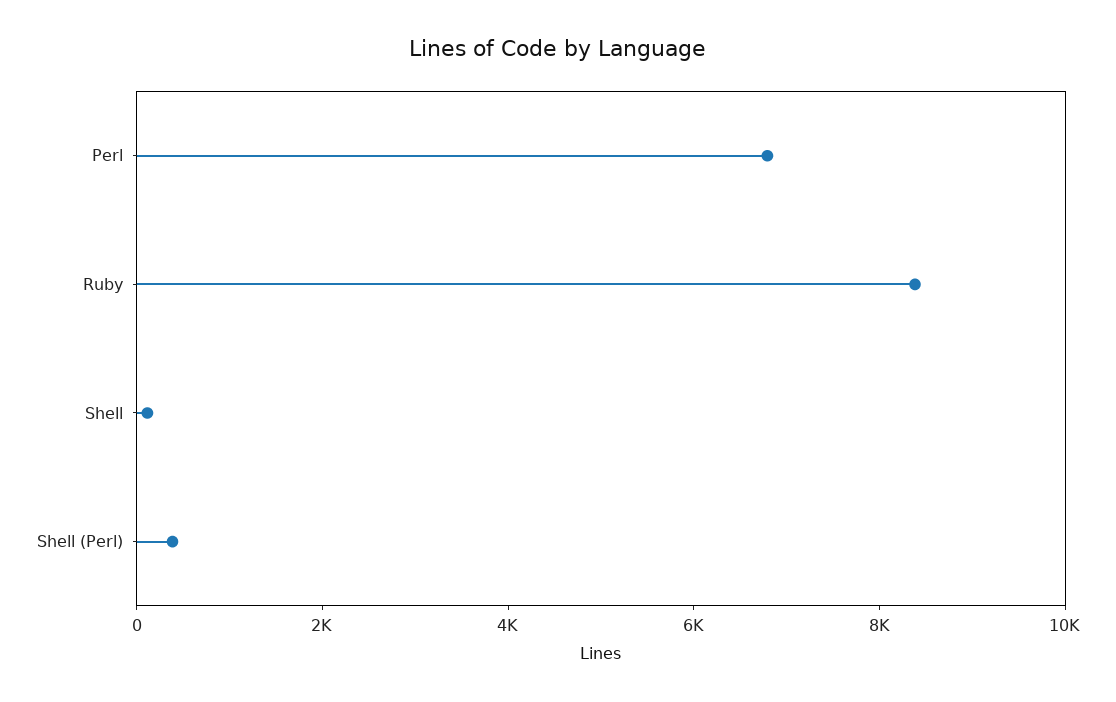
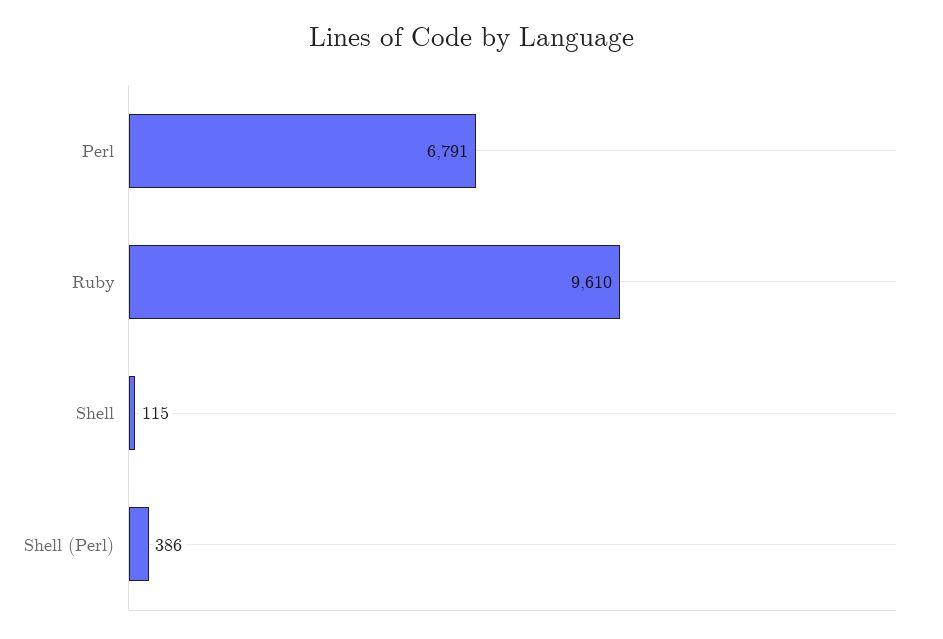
Ruby: 8500 -> 9610

